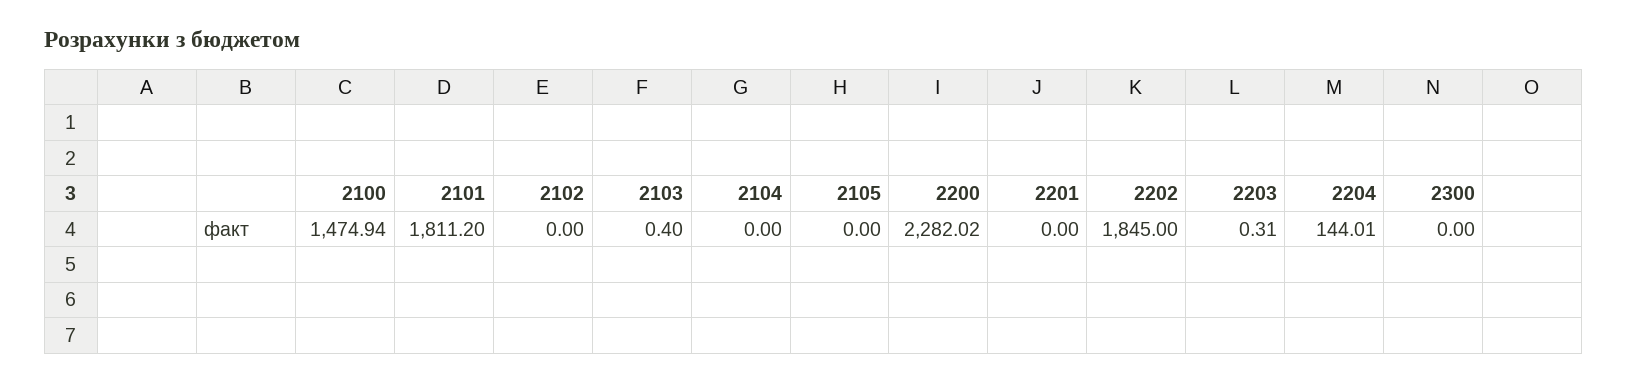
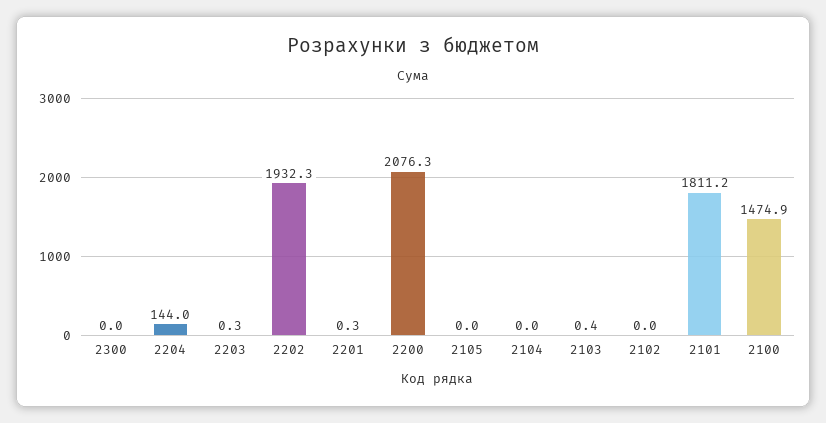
2200: 2282.02 -> 2076.3
2201: 0 -> 0.3
2202: 1845 -> 1932.3

